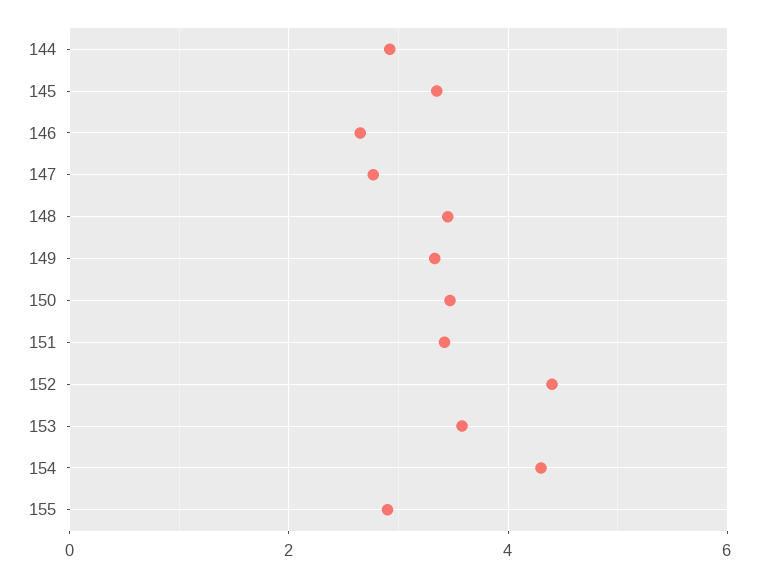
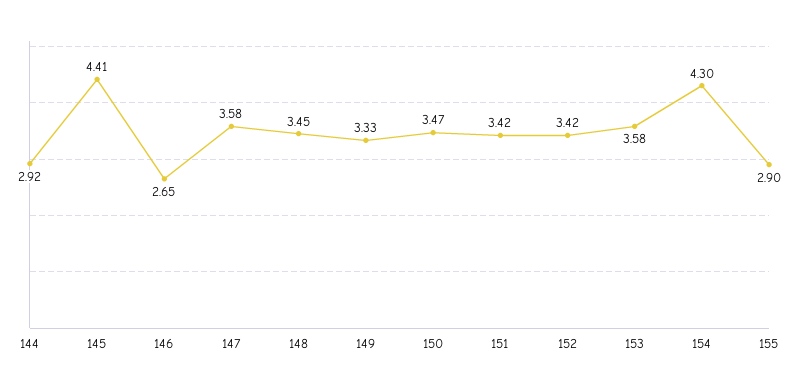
145: 3.4 -> 4.41
147: 2.8 -> 3.58
152: 4.4 -> 3.42

